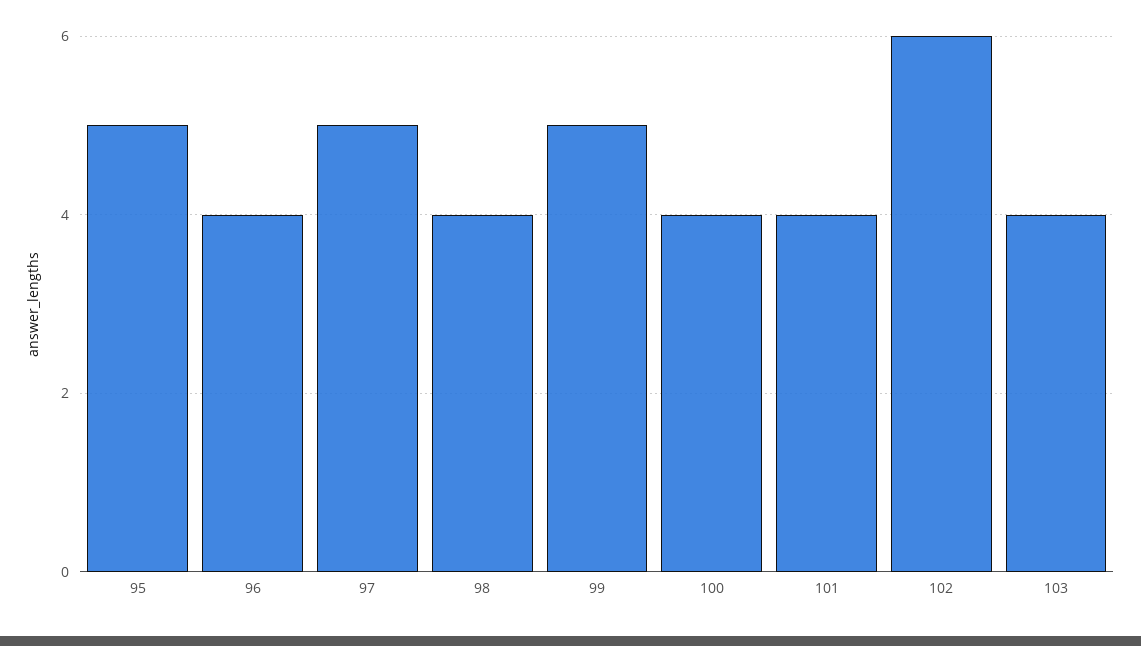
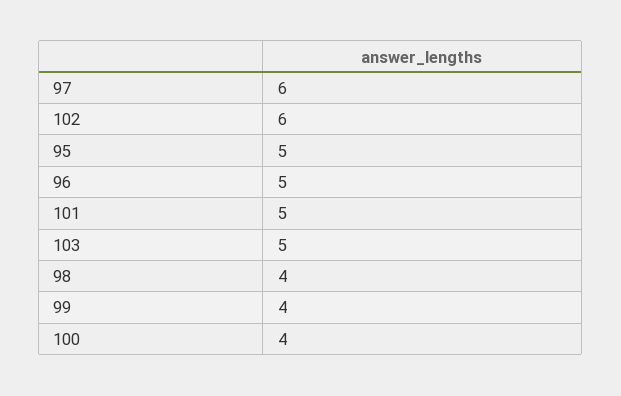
96: 4 -> 5
97: 5 -> 6
99: 5 -> 4
101: 4 -> 5
103: 4 -> 5

